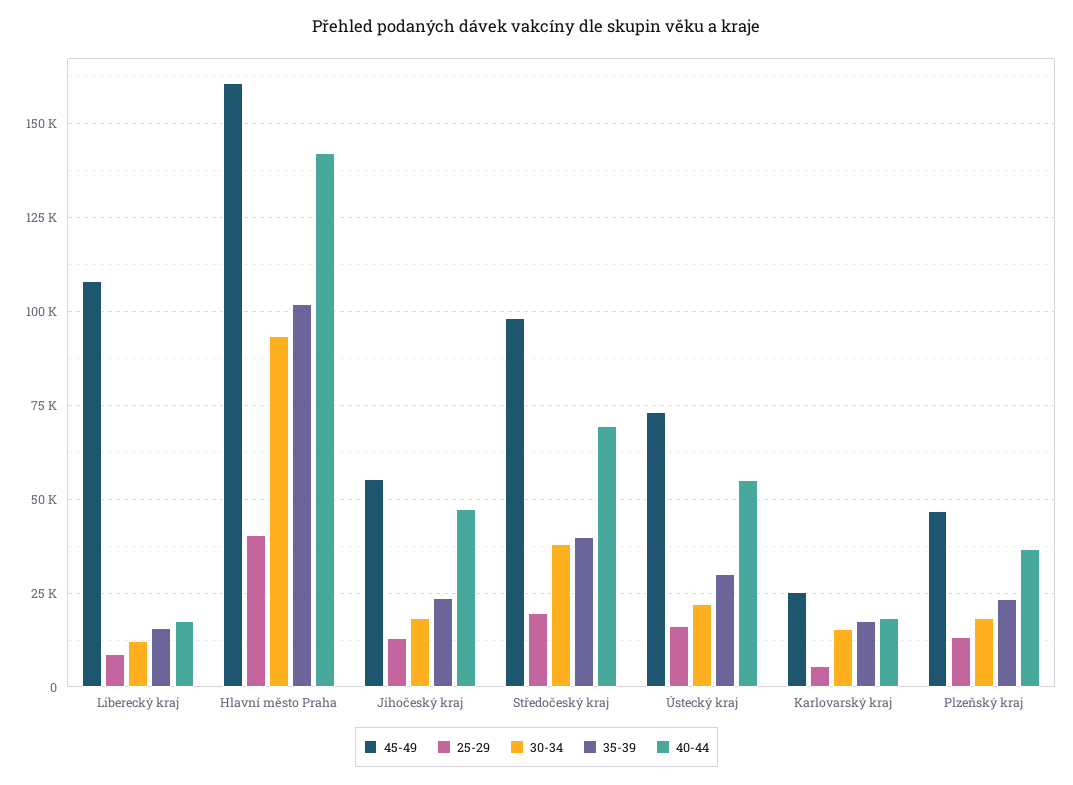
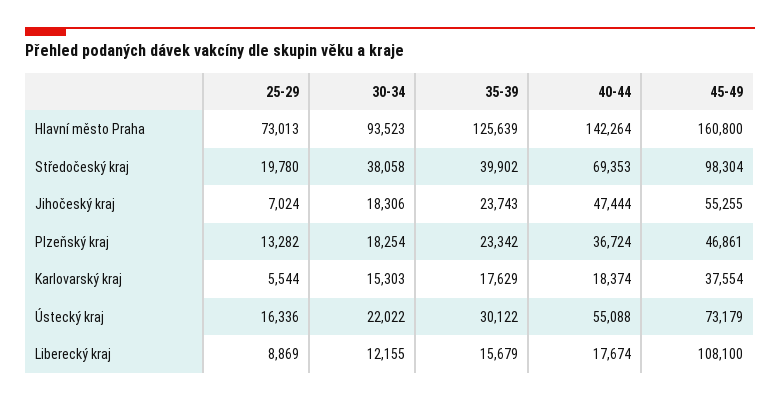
25-29, Hlavní město Praha: 40000 -> 73013
35-39, Hlavní město Praha: 102500 -> 125639
25-29, Jihočeský kraj: 12500 -> 7024
45-49, Karlovarský kraj: 25000 -> 37554

